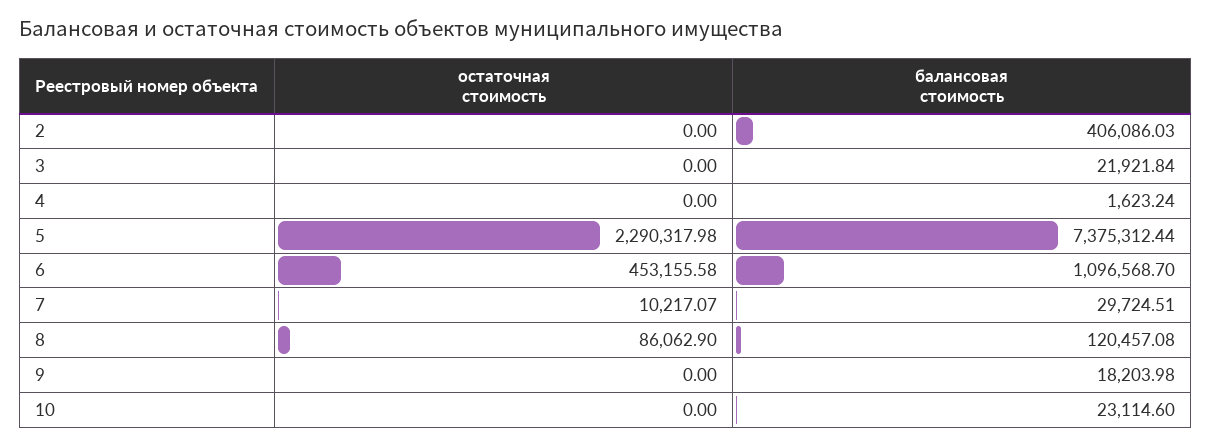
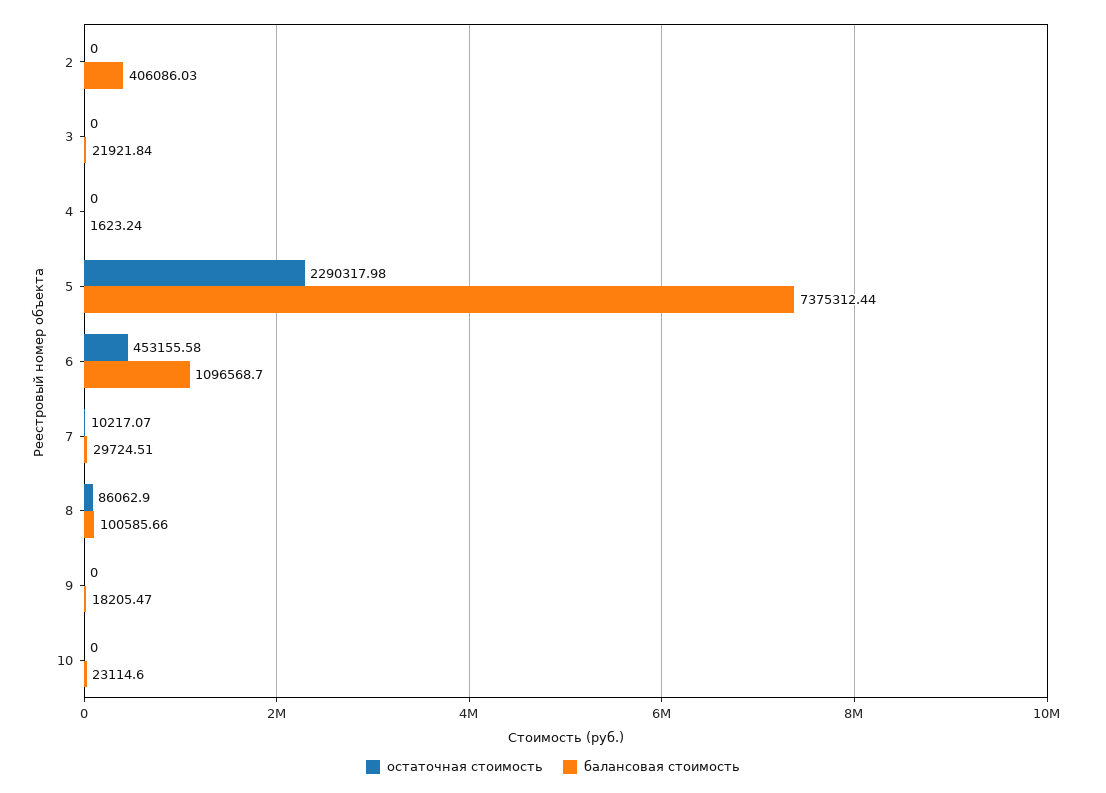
балансовая стоимость, 8: 120457.08 -> 100585.66
балансовая стоимость, 9: 18203.98 -> 18205.47

